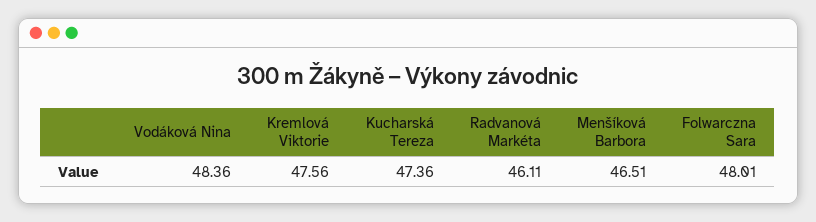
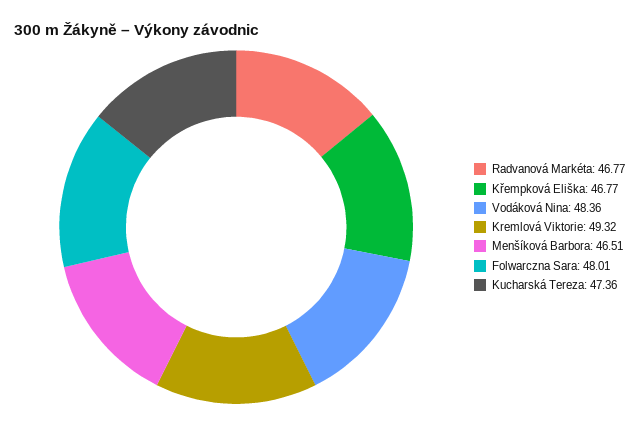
Kremlová Viktorie: 47.56 -> 49.32
Radvanová Markéta: 46.11 -> 46.77
Křempková Eliška: none -> 46.77

